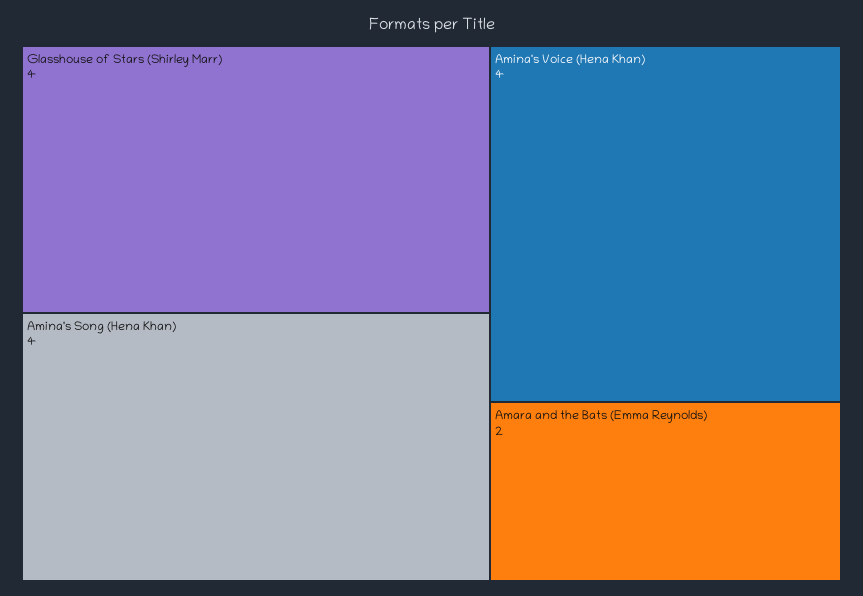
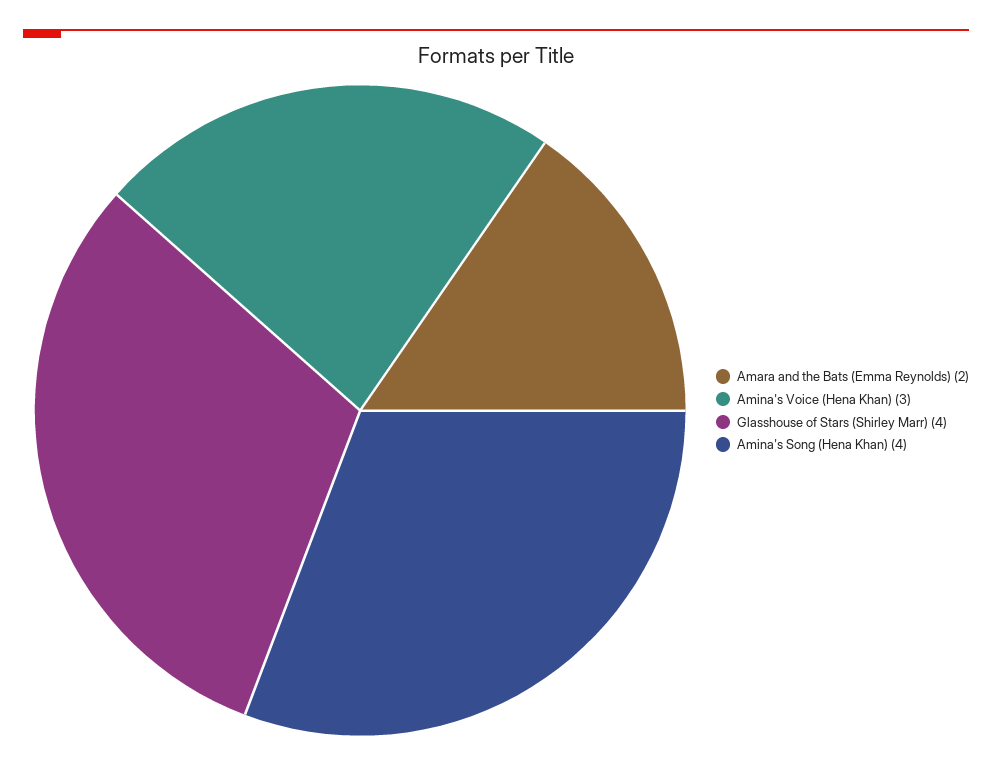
Amina's Voice (Hena Khan): 4 -> 3

